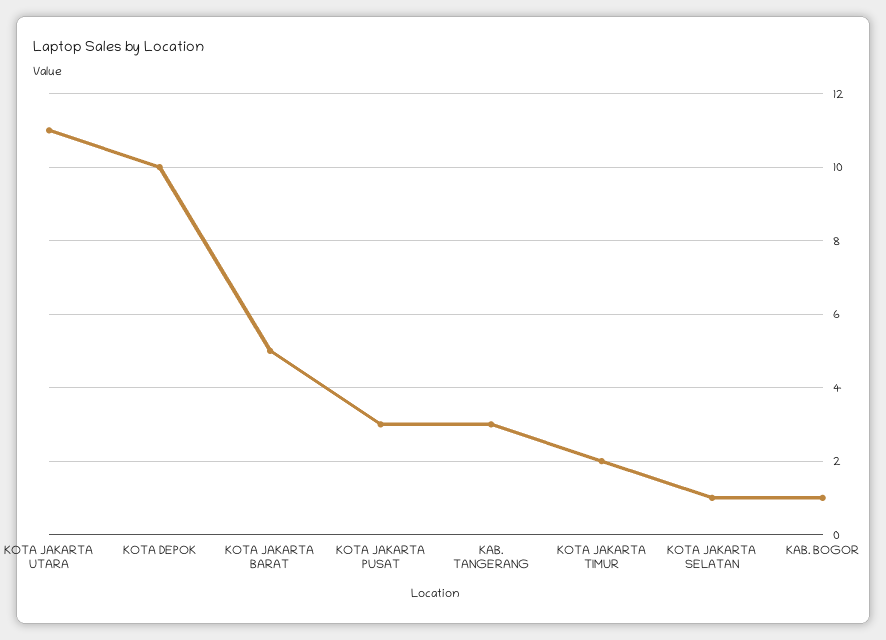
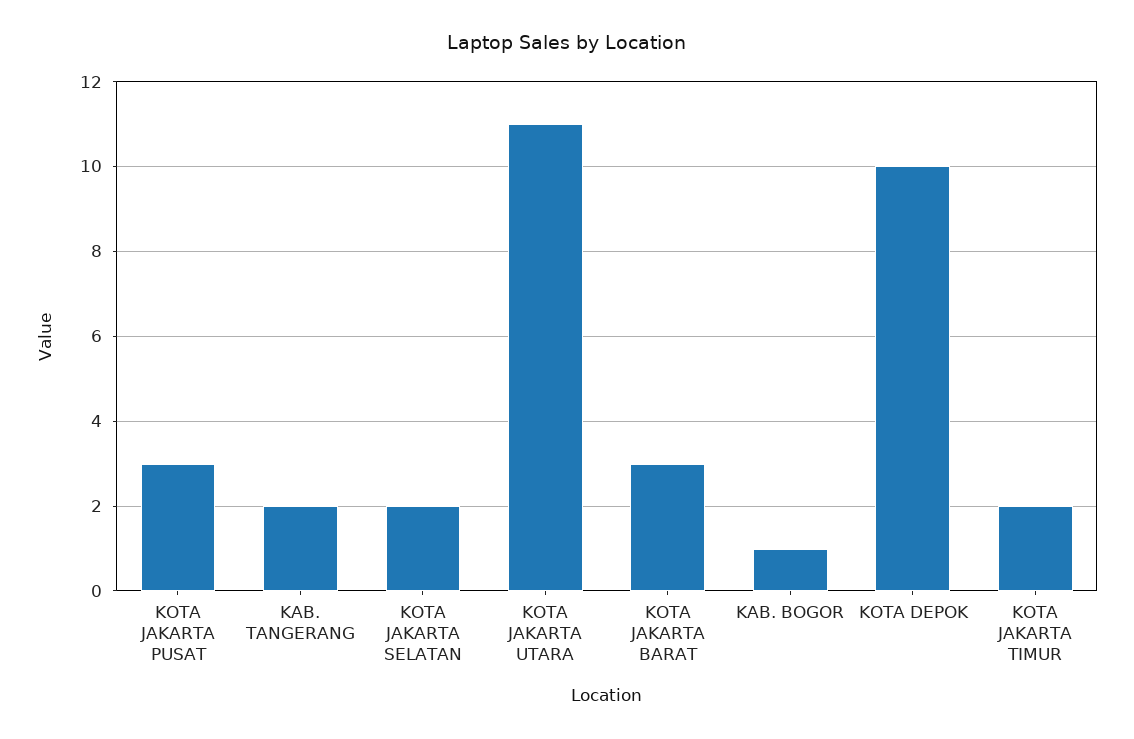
KOTA JAKARTA BARAT: 5 -> 3
KAB. TANGERANG: 3 -> 2
KOTA JAKARTA SELATAN: 1 -> 2

